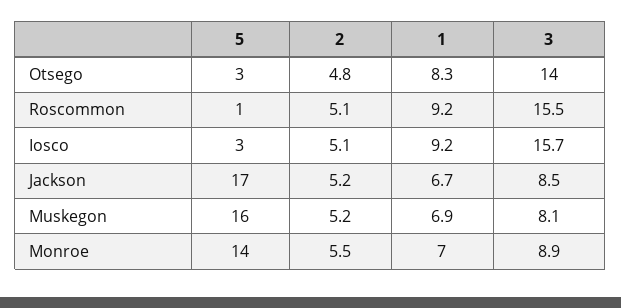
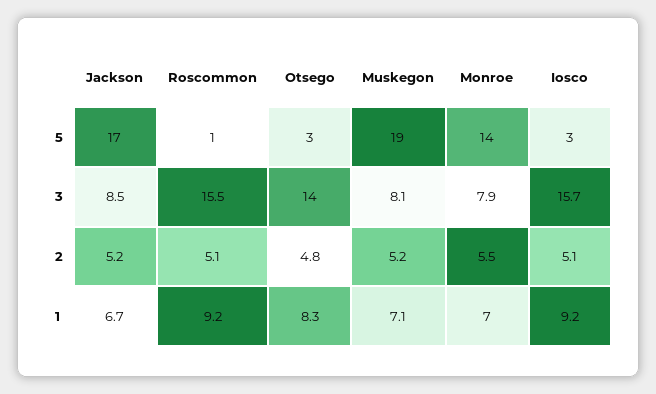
5, Muskegon: 16 -> 19
1, Muskegon: 6.9 -> 7.1
3, Monroe: 8.9 -> 7.9

